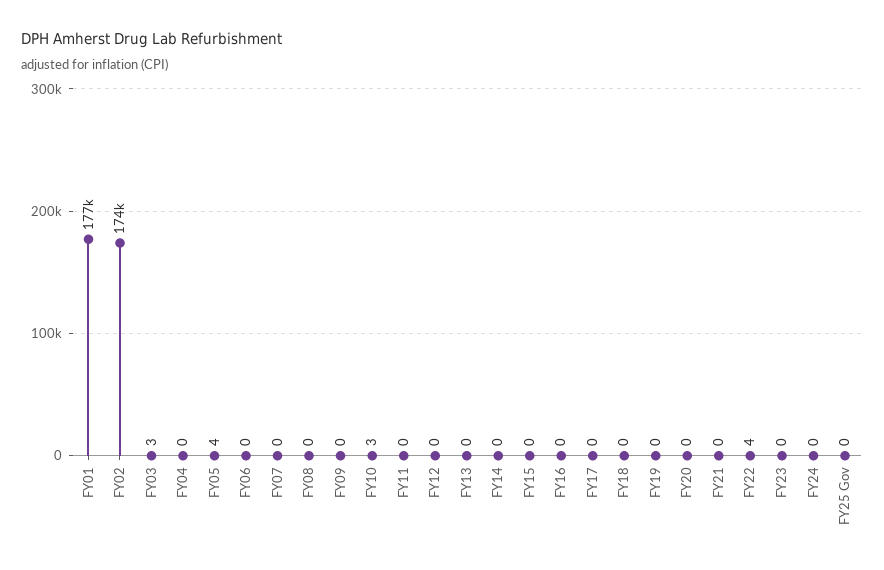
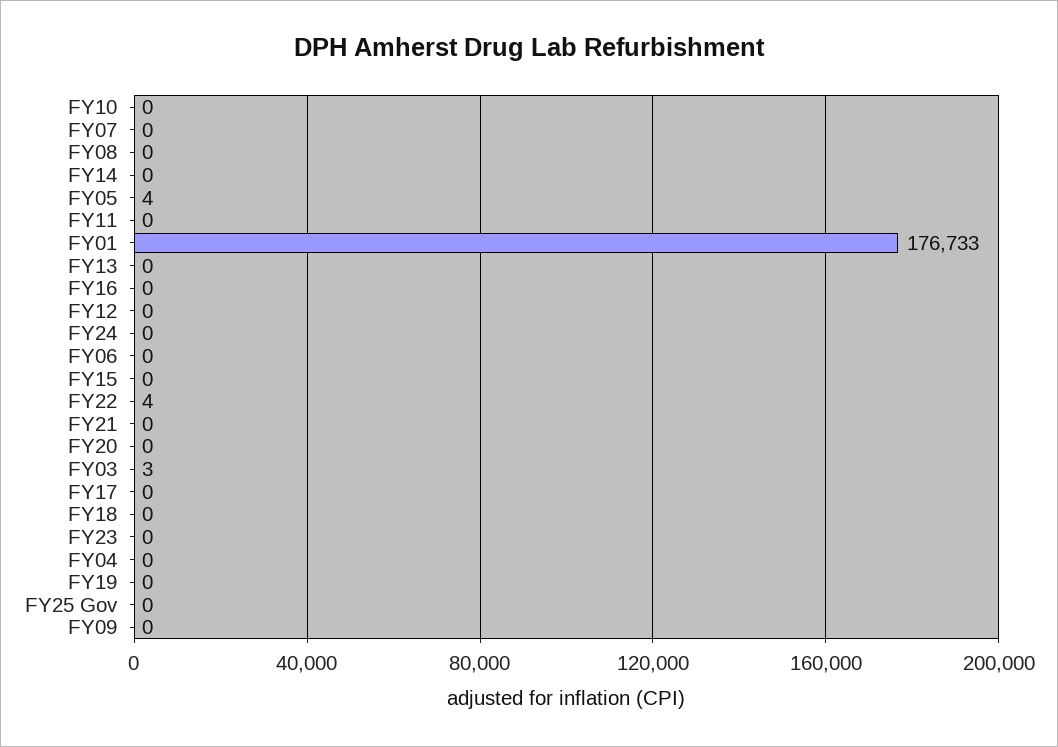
FY02: 174000 -> none
FY10: 3 -> 0

